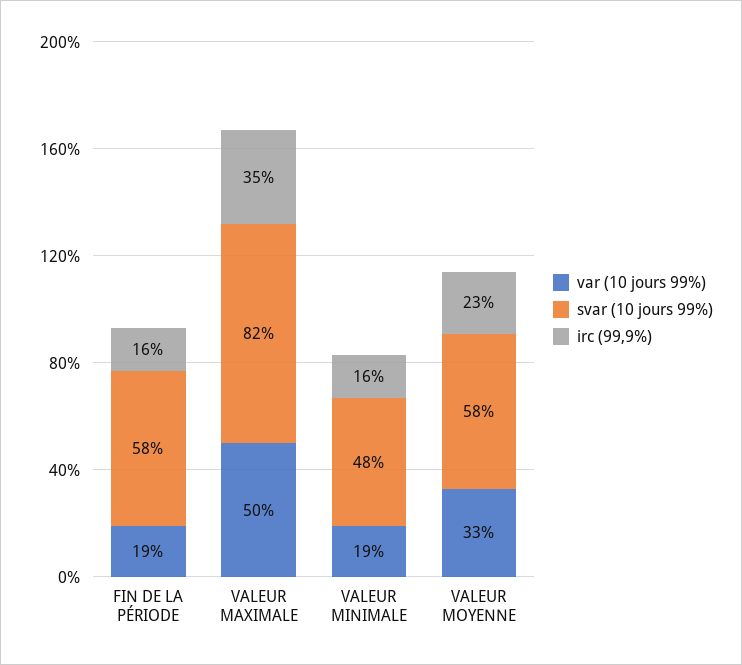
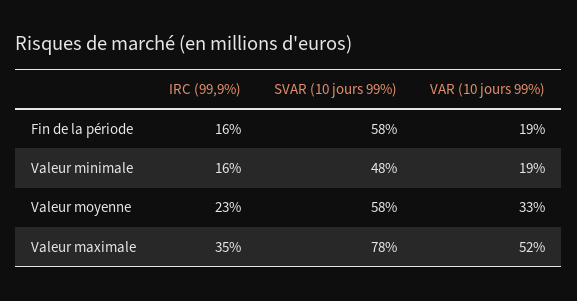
var (10 jours 99%), VALEUR MAXIMALE: 50 -> 52
svar (10 jours 99%), VALEUR MAXIMALE: 82 -> 78

